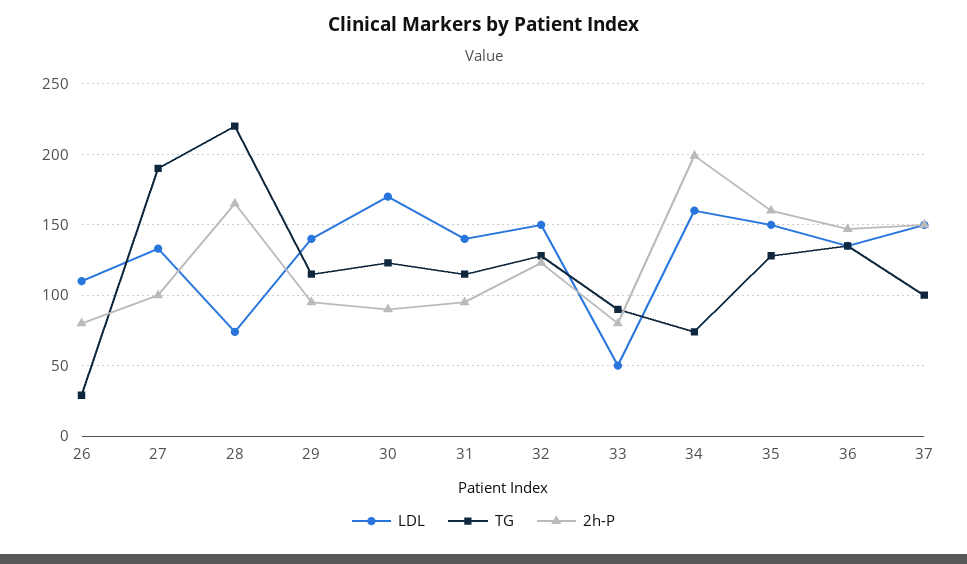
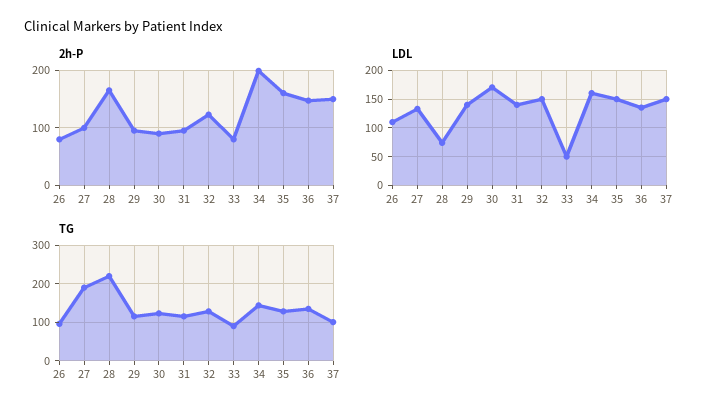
TG, 26: 30 -> 100
TG, 34: 75 -> 140

